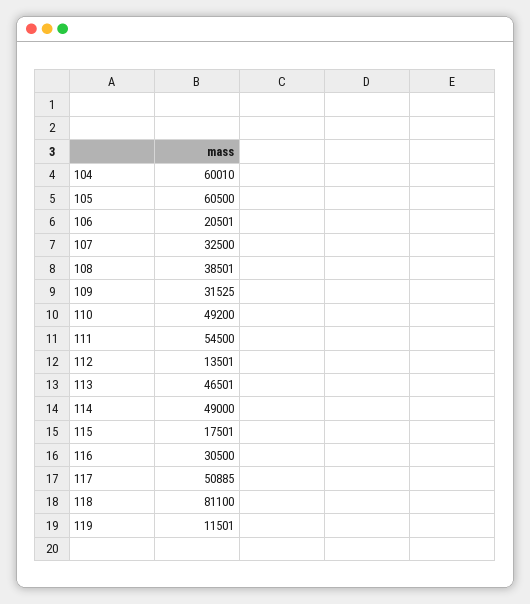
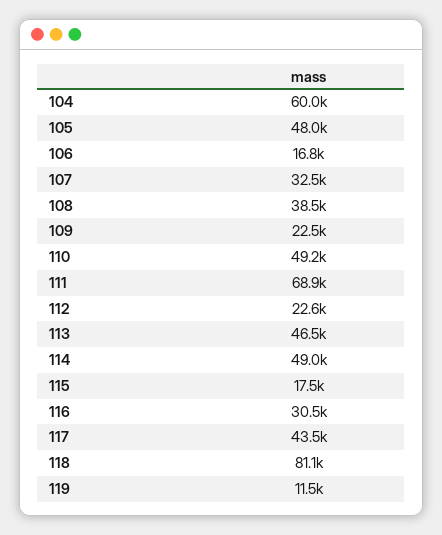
105: 60500 -> 48000
106: 20501 -> 16800
109: 31525 -> 22500
111: 54500 -> 68900
112: 13501 -> 22600
117: 50885 -> 43500

